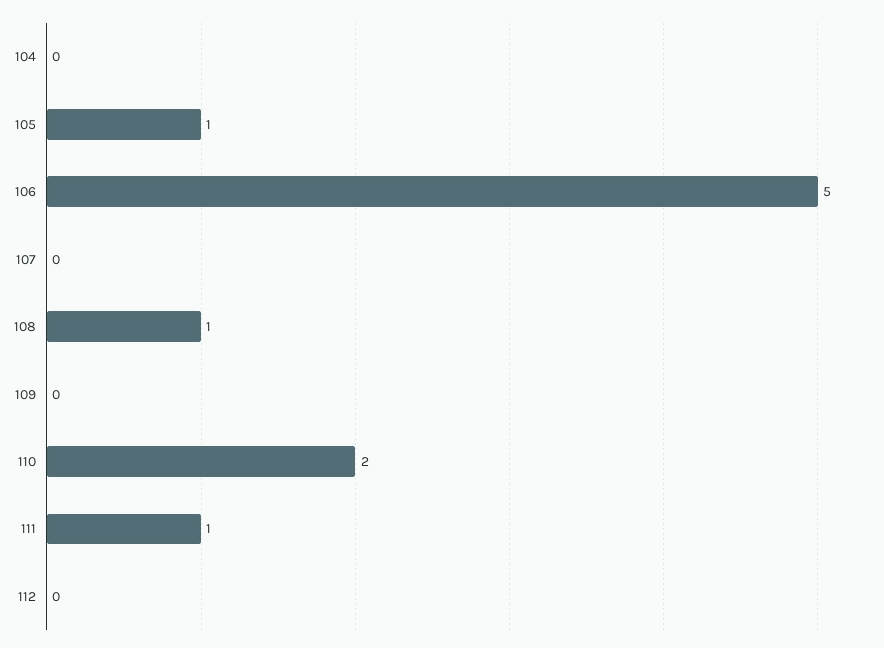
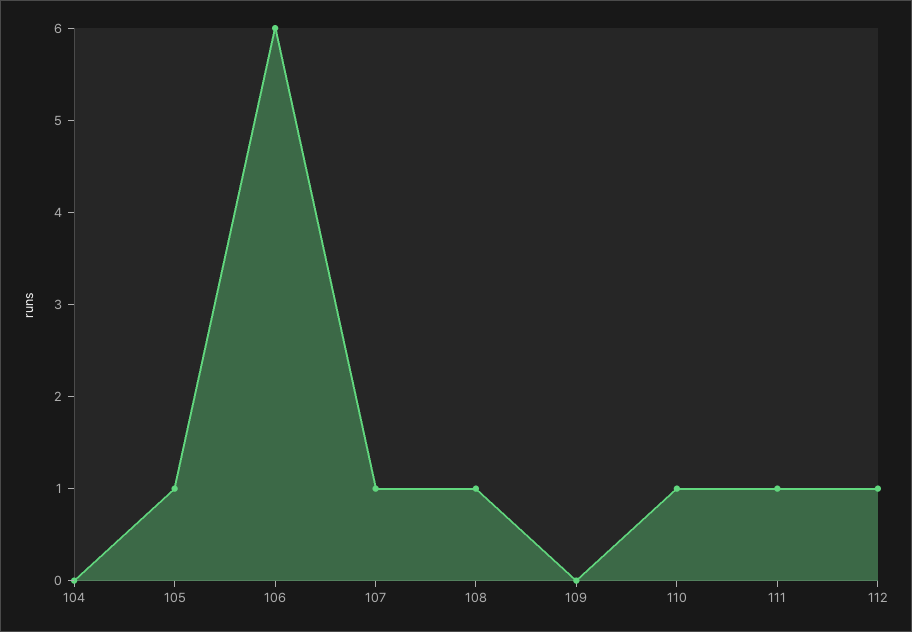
106: 5 -> 6
107: 0 -> 1
110: 2 -> 1
112: 0 -> 1

